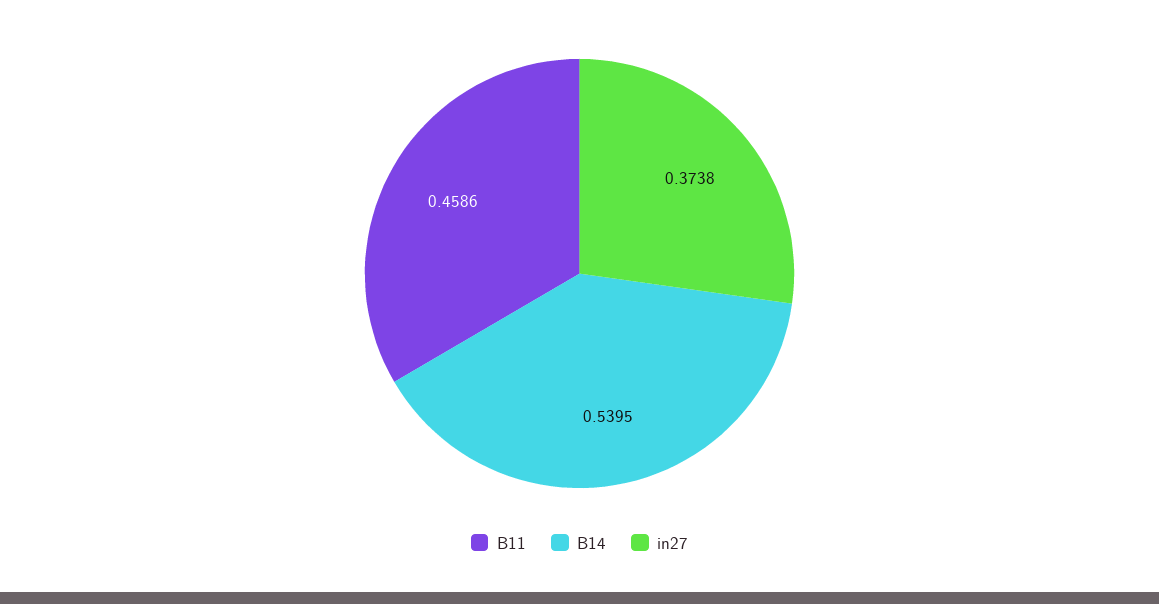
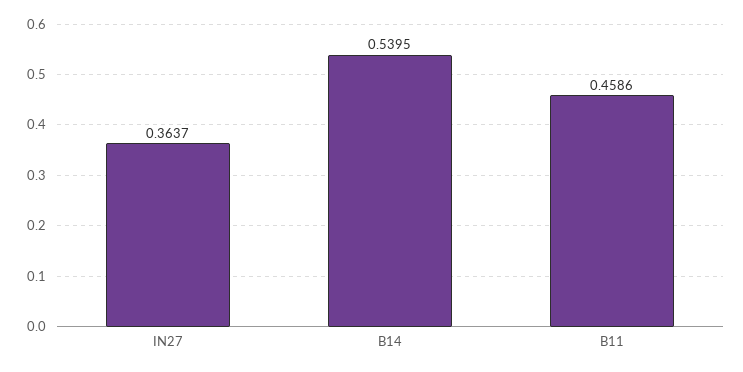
in27: 0.3738 -> 0.3637

